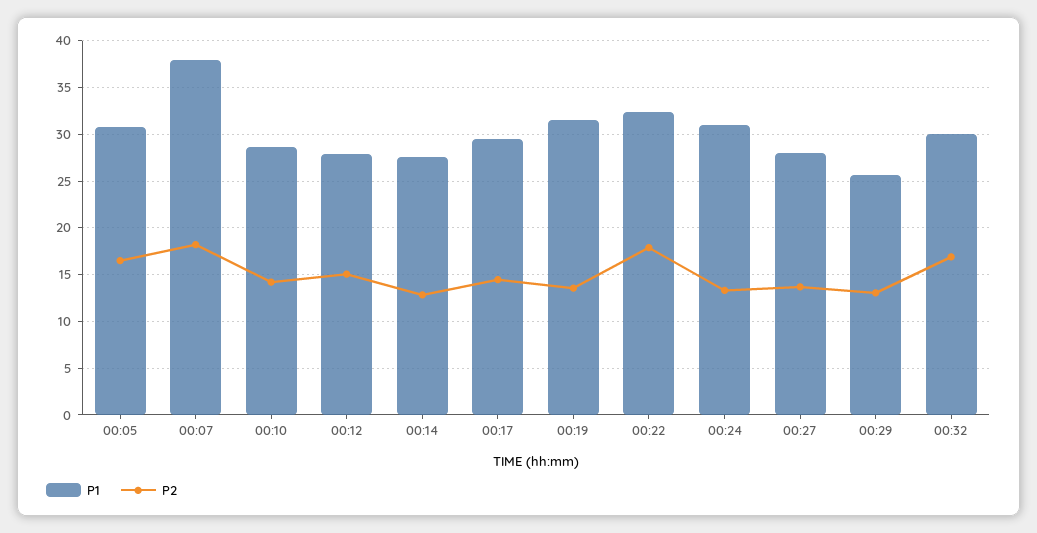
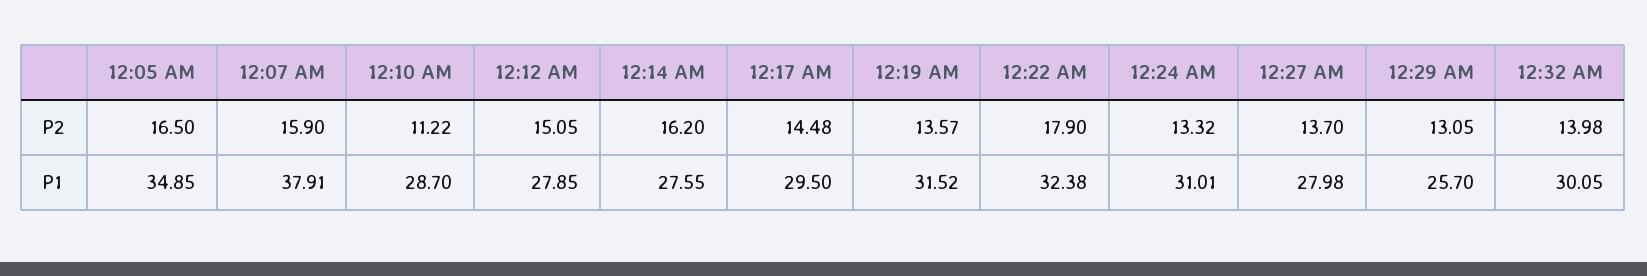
P1, 00:05: 31 -> 34.85
P2, 00:07: 18 -> 15.9
P2, 00:10: 14 -> 11.22
P2, 00:14: 13 -> 16.2
P2, 00:32: 17 -> 13.98

